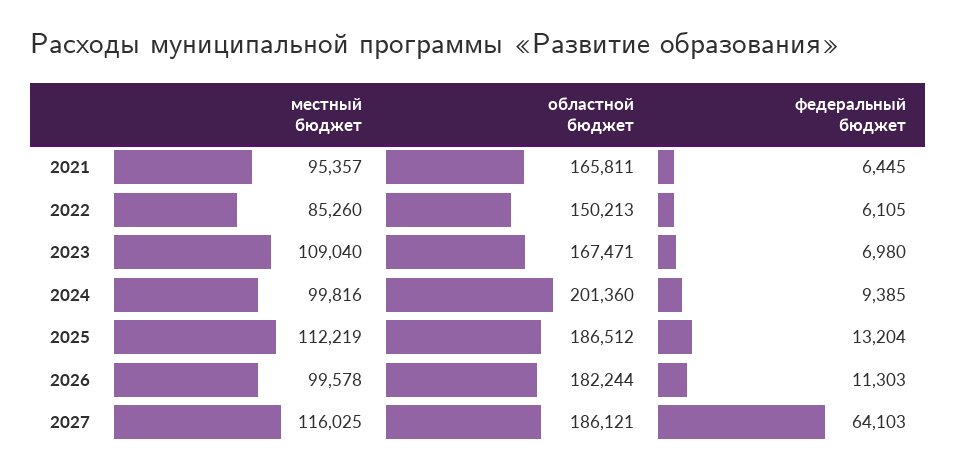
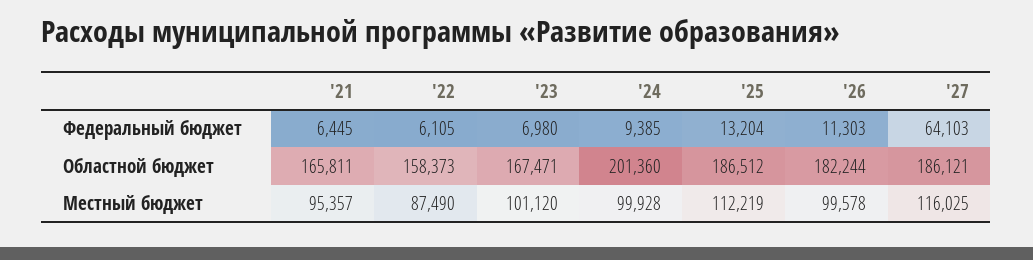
местный бюджет, 2022: 85260 -> 87490
областной бюджет, 2022: 150213 -> 158373
местный бюджет, 2023: 109040 -> 101120
местный бюджет, 2024: 99816 -> 99928

